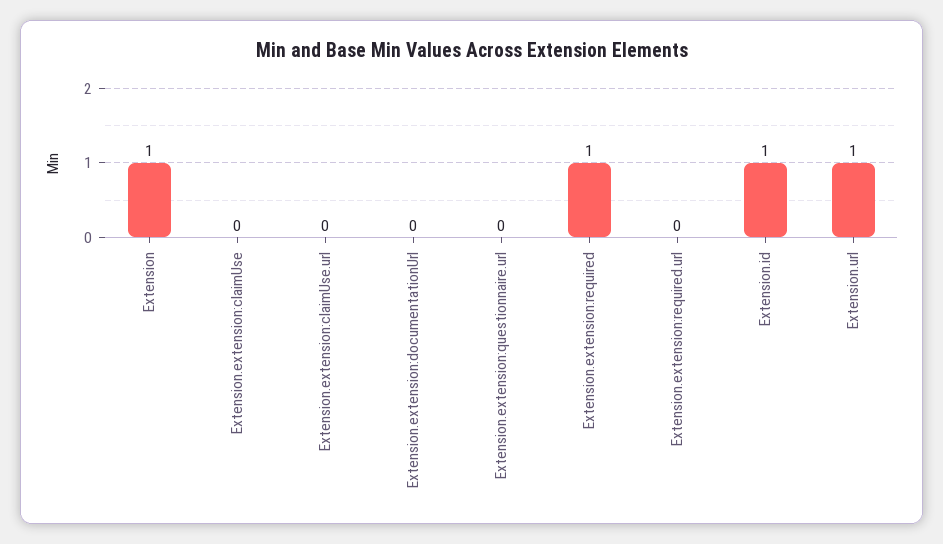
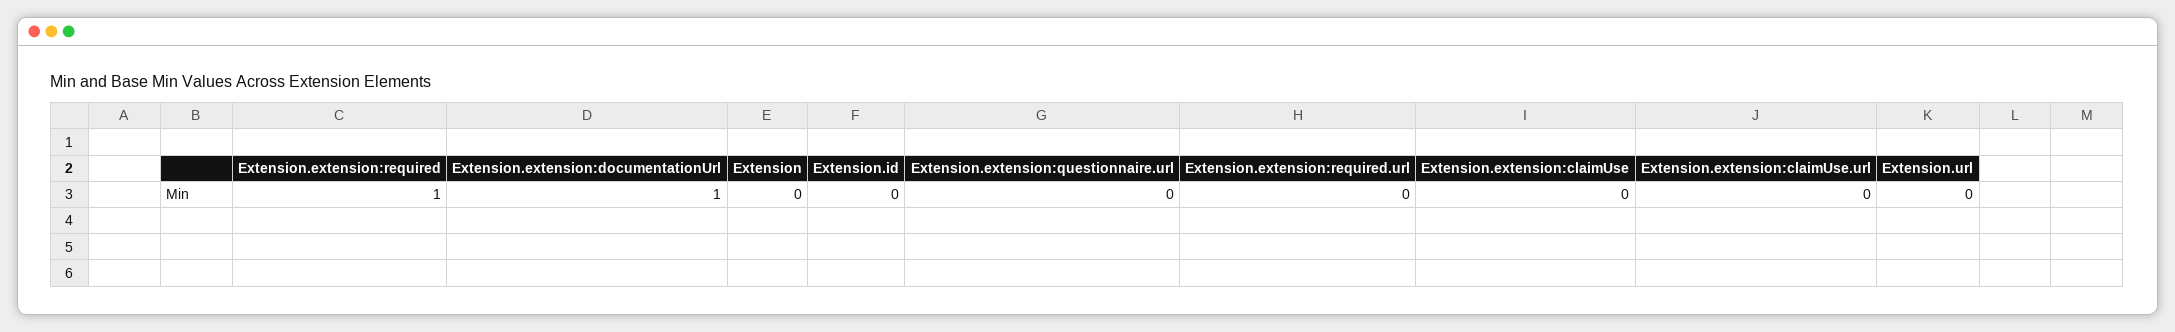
Extension: 1 -> 0
Extension.extension:documentationUrl: 0 -> 1
Extension.id: 1 -> 0
Extension.url: 1 -> 0

